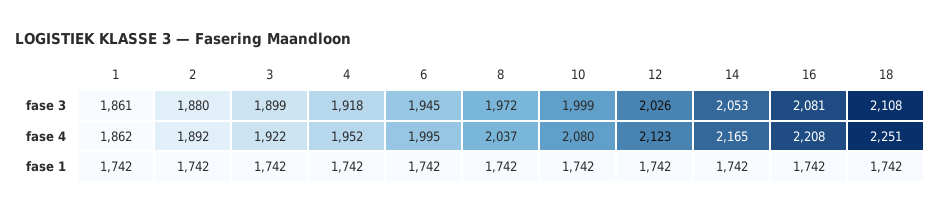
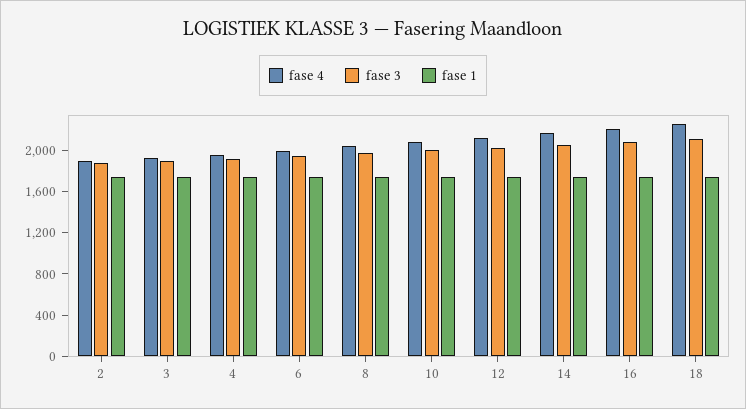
fase 3, 1: 1861 -> none
fase 4, 1: 1862 -> none
fase 1, 1: 1742 -> none

